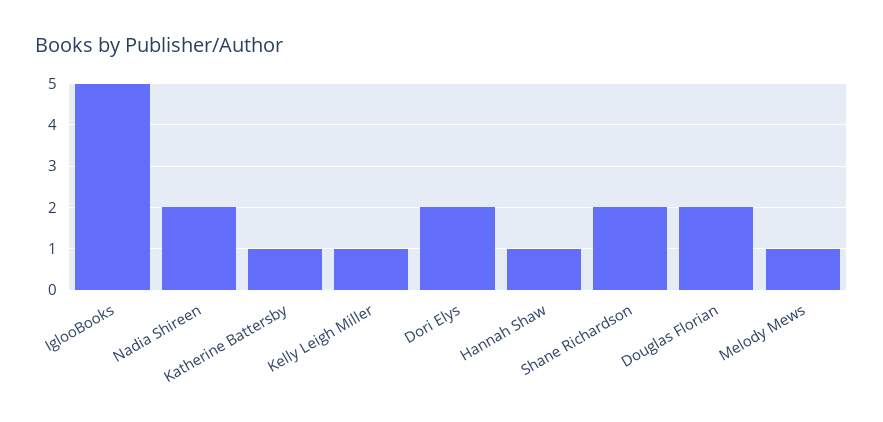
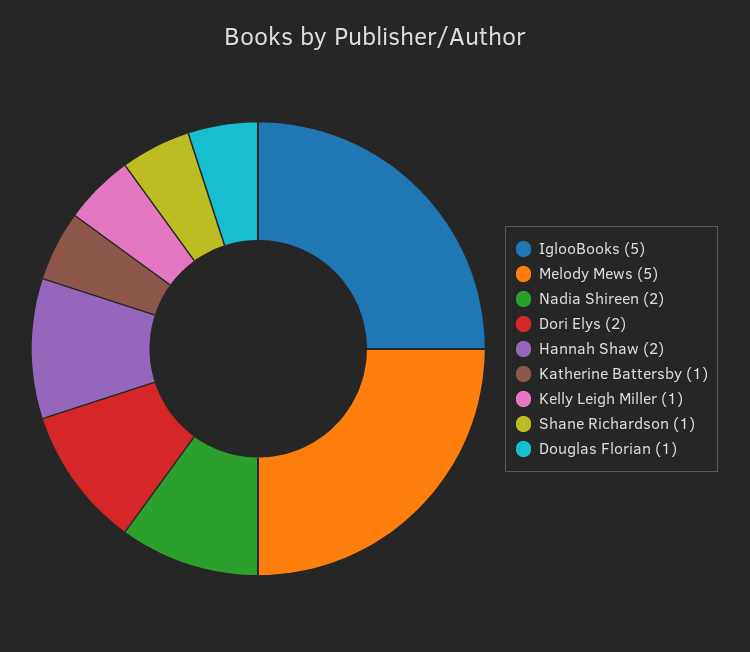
Hannah Shaw: 1 -> 2
Shane Richardson: 2 -> 1
Douglas Florian: 2 -> 1
Melody Mews: 1 -> 5

